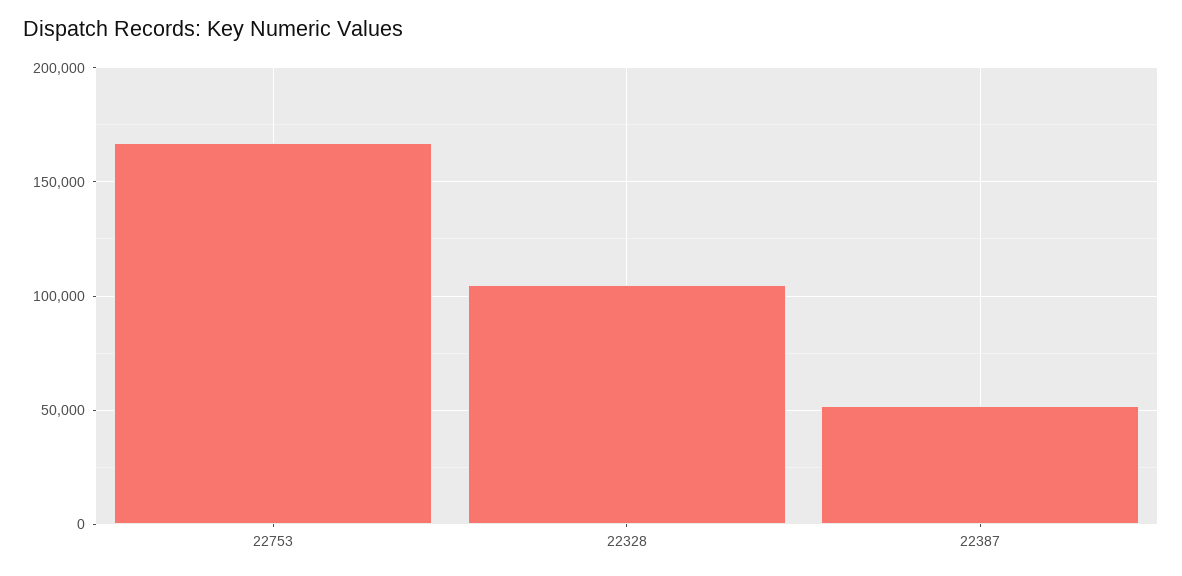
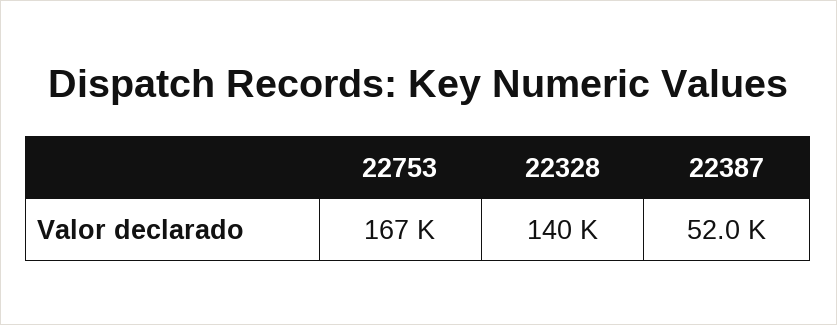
22328: 105000 -> 140000

